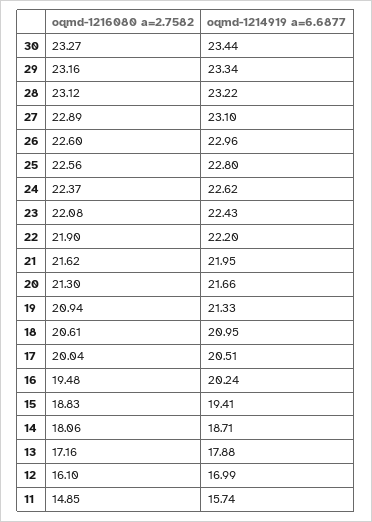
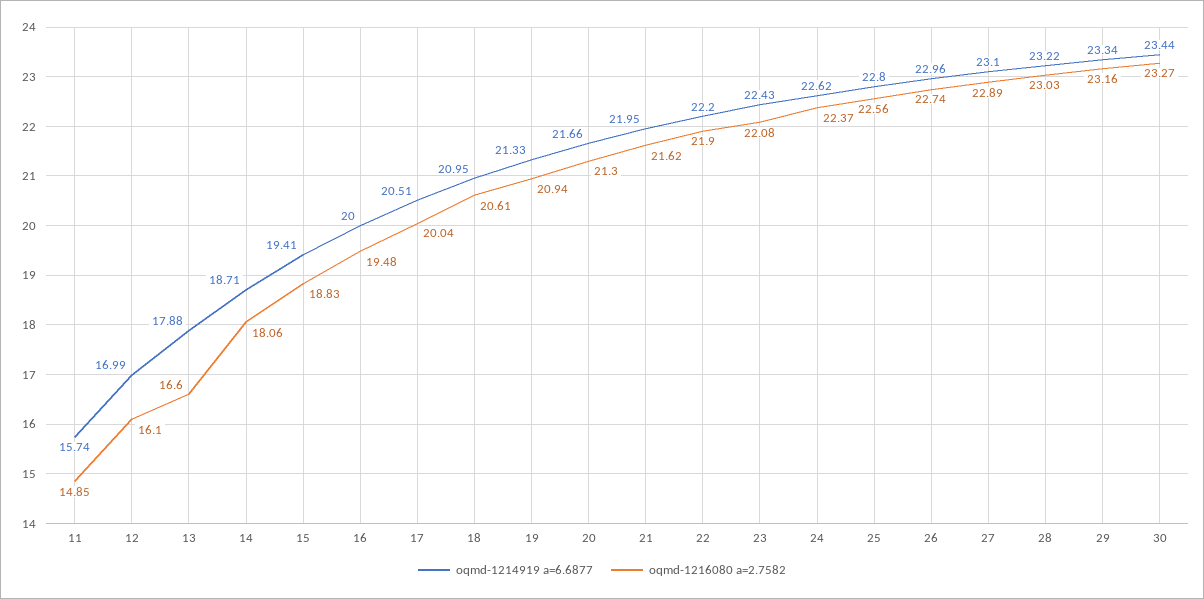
oqmd-1216080 a=2.7582, 28: 23.12 -> 23.03
oqmd-1216080 a=2.7582, 26: 22.6 -> 22.74
oqmd-1214919 a=6.6877, 16: 20.24 -> 20
oqmd-1216080 a=2.7582, 13: 17.16 -> 16.6

